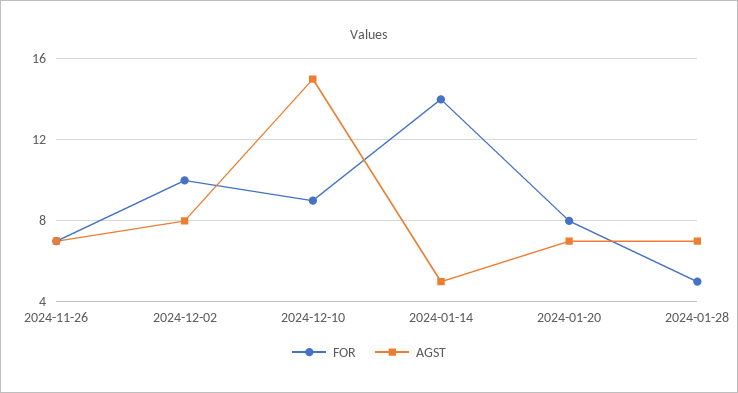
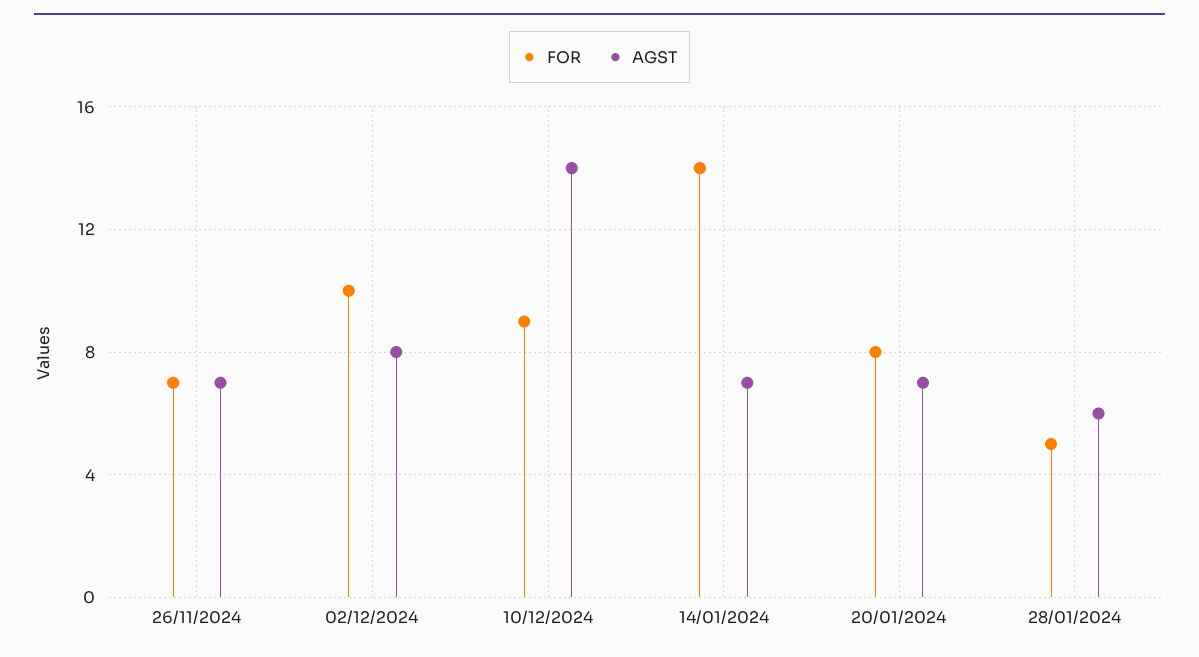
AGST, 2024-12-10: 15 -> 14
AGST, 2024-01-14: 5 -> 7
AGST, 2024-01-28: 7 -> 6

